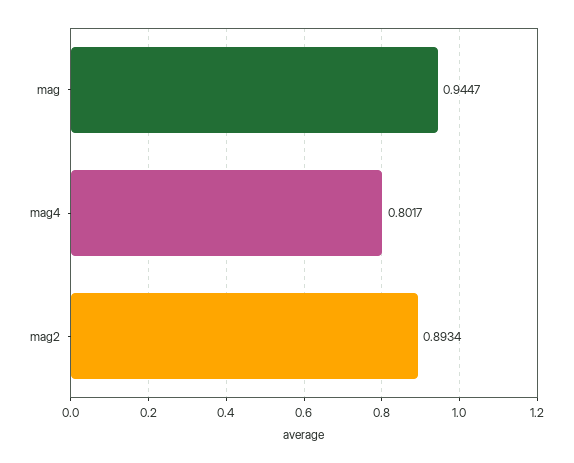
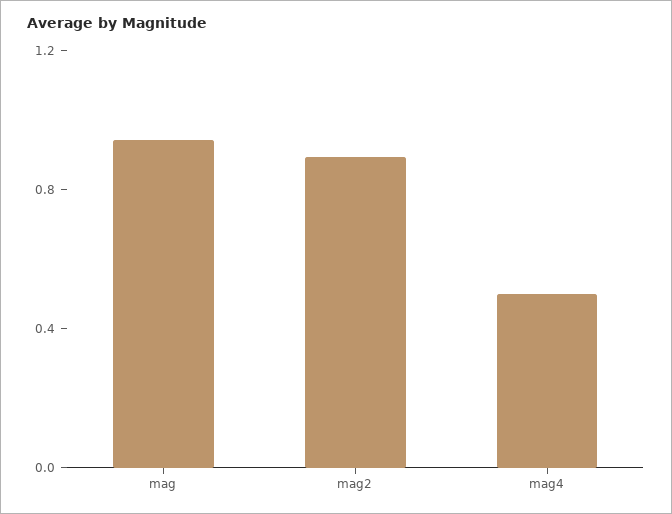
mag4: 0.8017 -> 0.5

